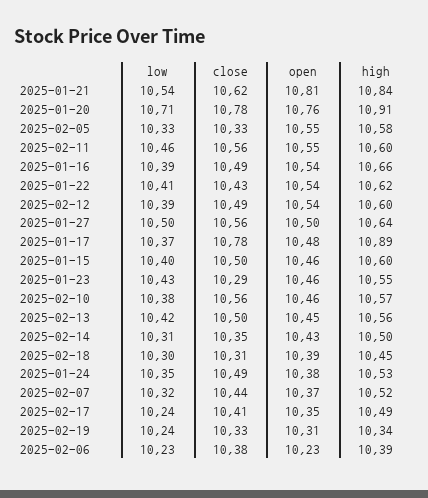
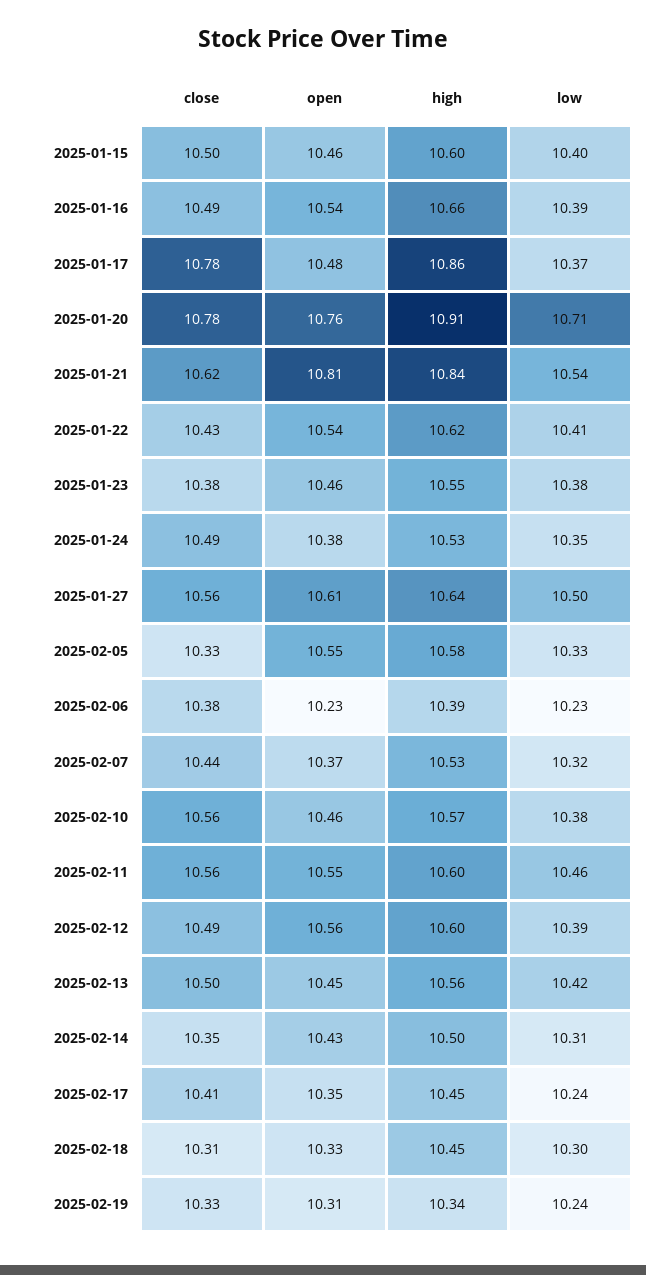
open, 2025-02-12: 10.54 -> 10.56
open, 2025-01-27: 10.5 -> 10.61
high, 2025-01-17: 10.89 -> 10.86
low, 2025-01-23: 10.43 -> 10.38
close, 2025-01-23: 10.29 -> 10.38
open, 2025-02-18: 10.39 -> 10.33
high, 2025-02-07: 10.52 -> 10.53
high, 2025-02-17: 10.49 -> 10.45

